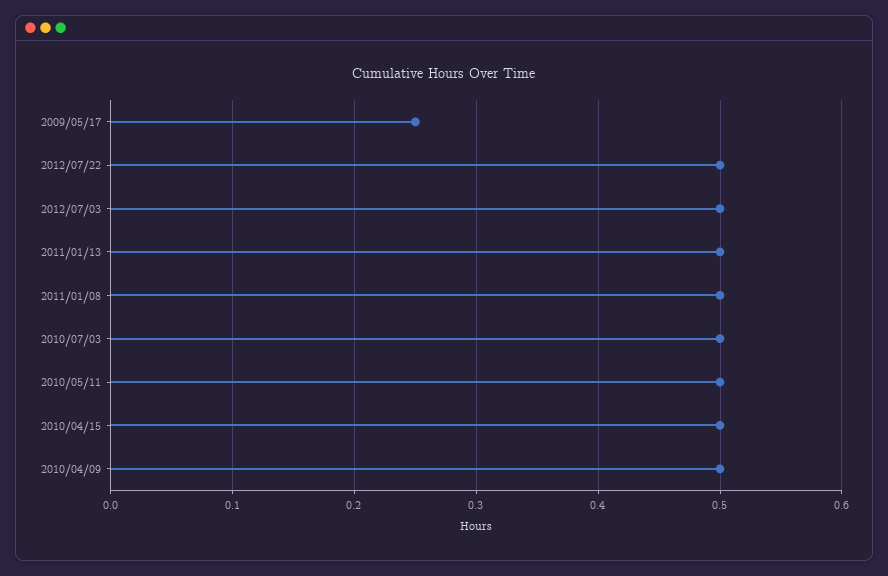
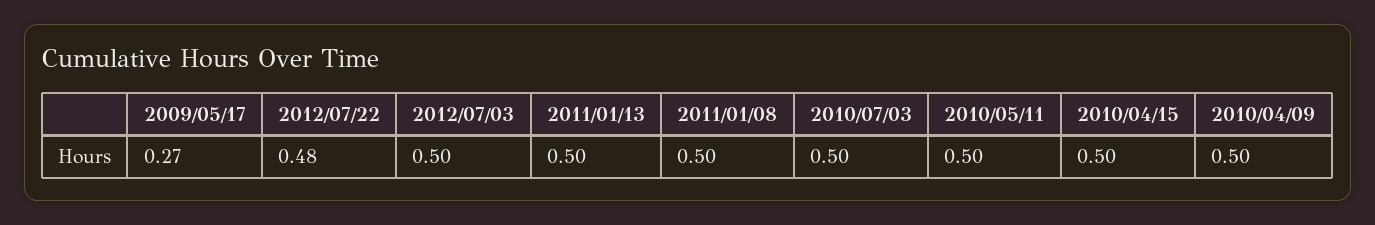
2009/05/17: 0.25 -> 0.27
2012/07/22: 0.5 -> 0.48

